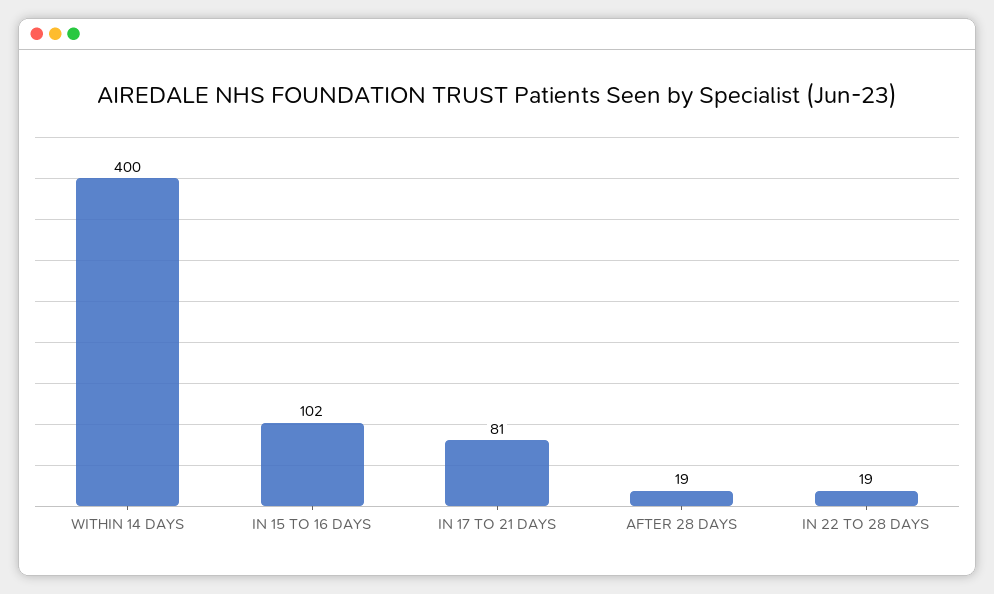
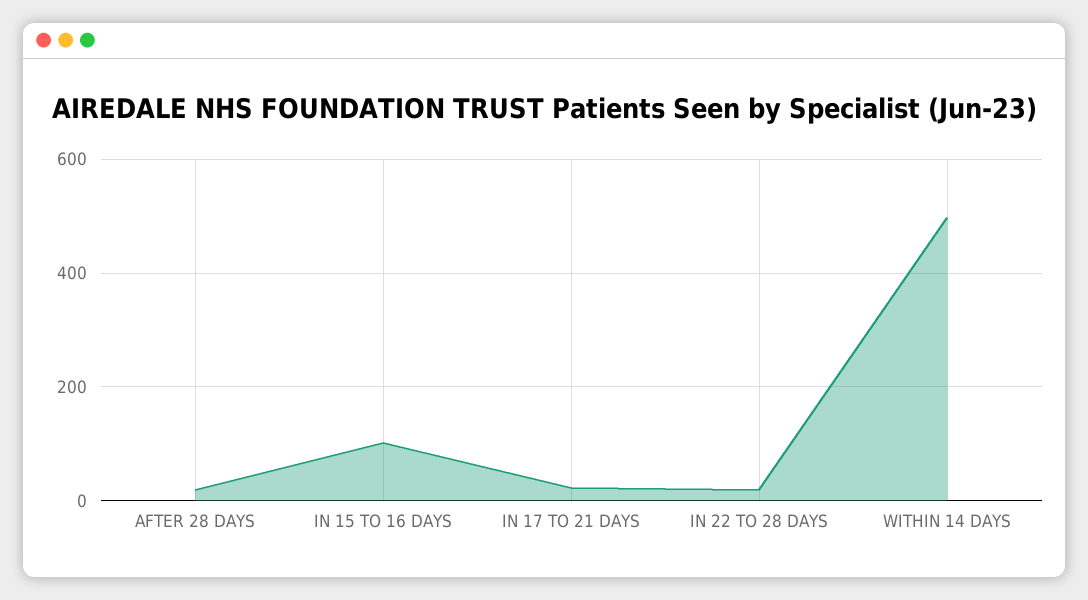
WITHIN 14 DAYS: 400 -> 500
IN 17 TO 21 DAYS: 81 -> 20

